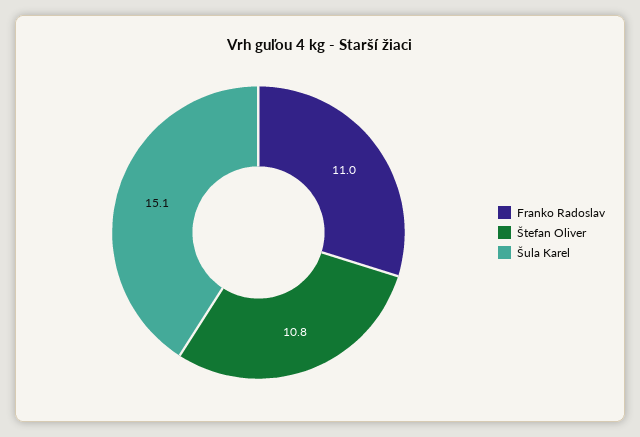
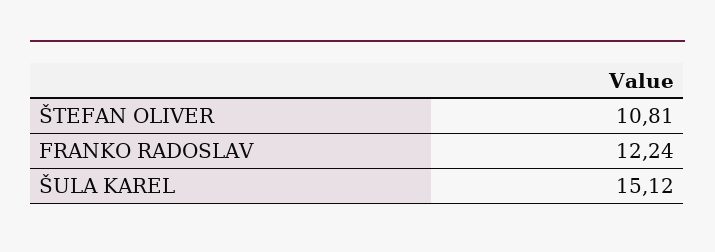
Franko Radoslav: 11 -> 12.24

